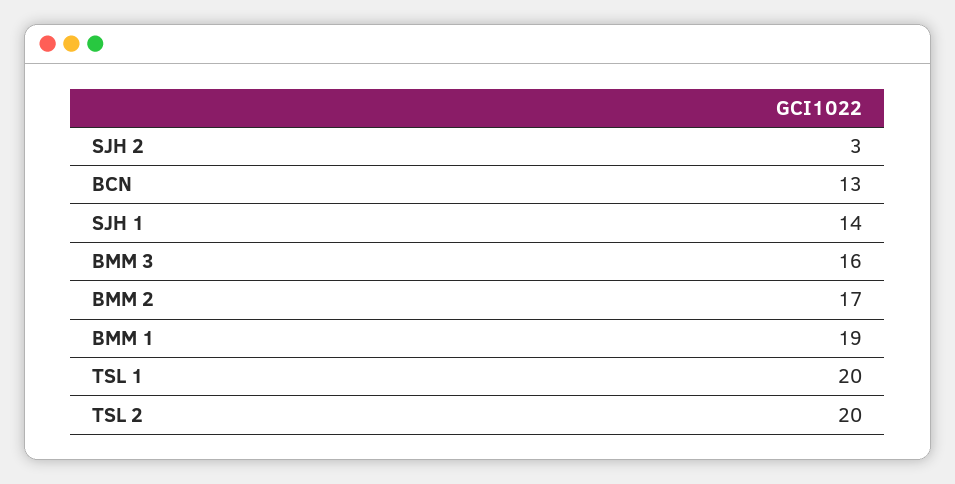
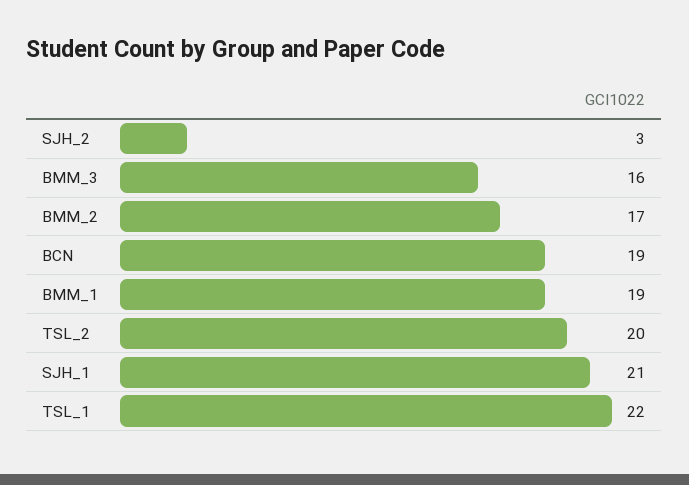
BCN: 13 -> 19
SJH 1: 14 -> 21
TSL 1: 20 -> 22

